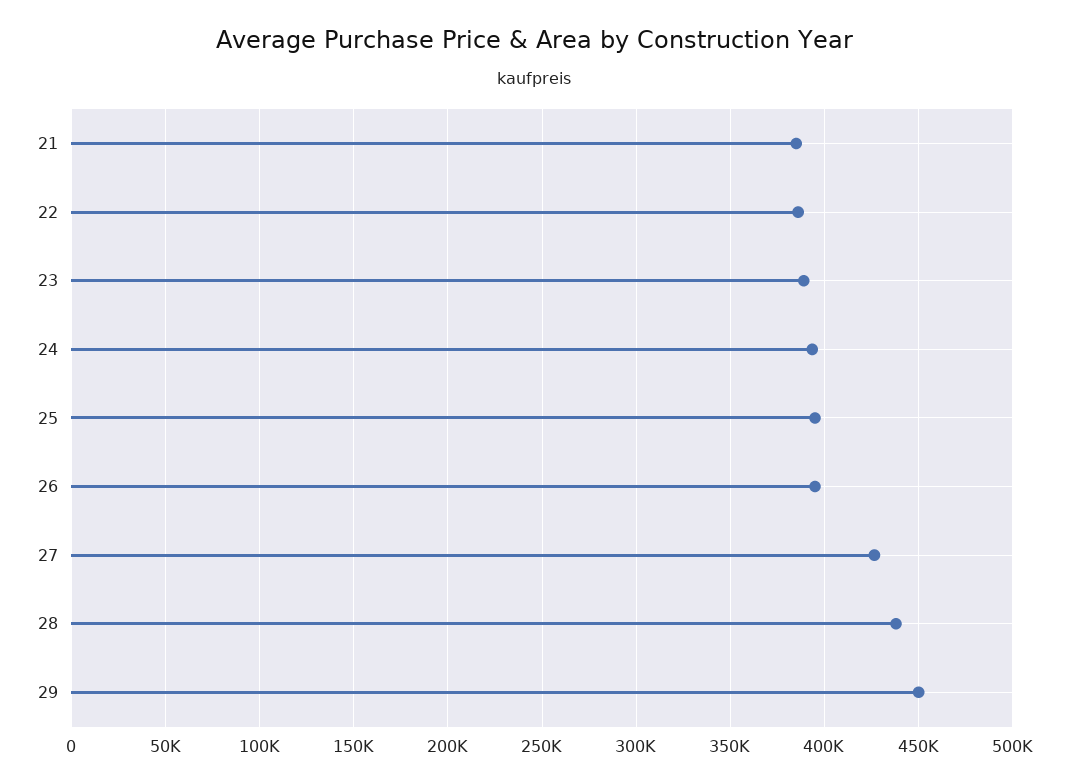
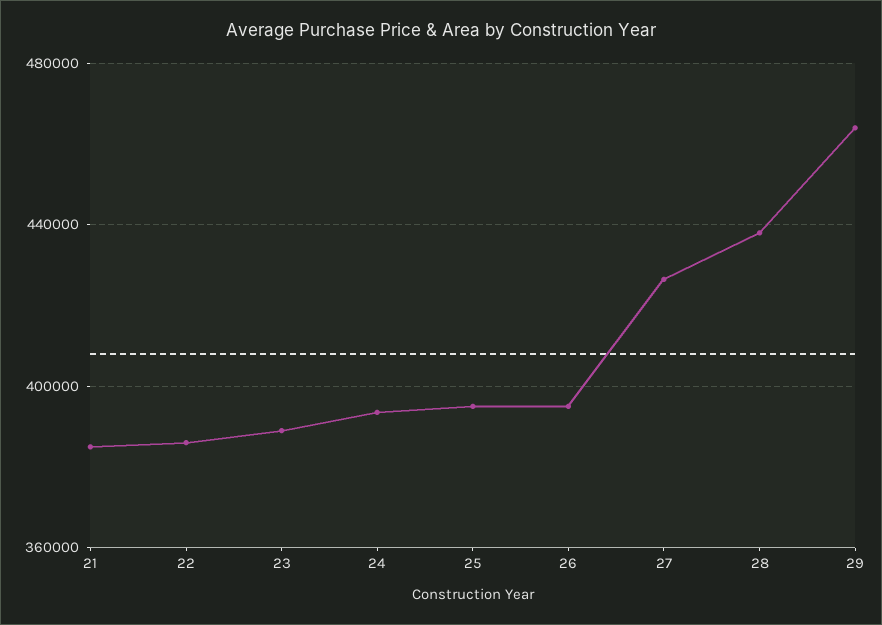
29: 450000 -> 465000

